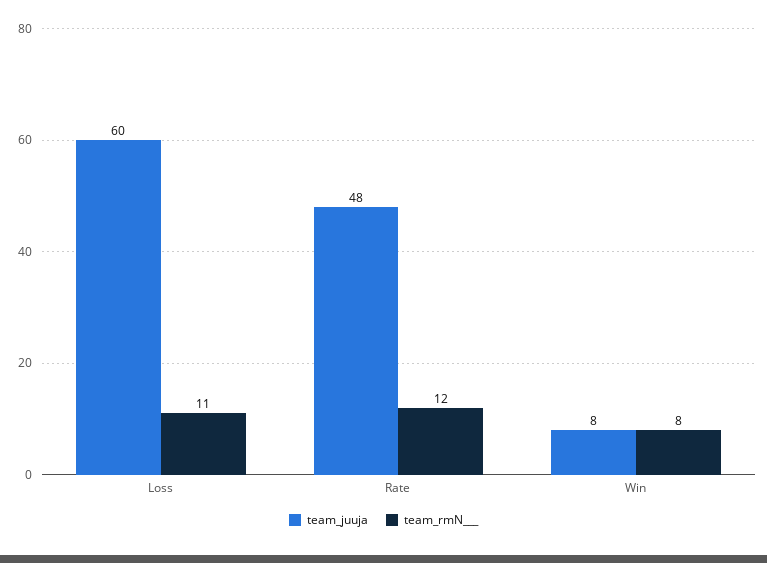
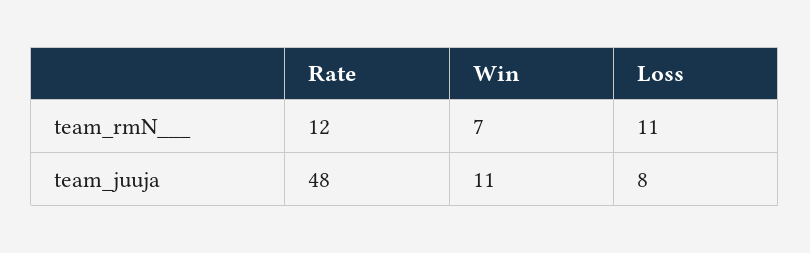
team_juuja, Loss: 60 -> 8
team_juuja, Win: 8 -> 11
team_rmN___, Win: 8 -> 7

